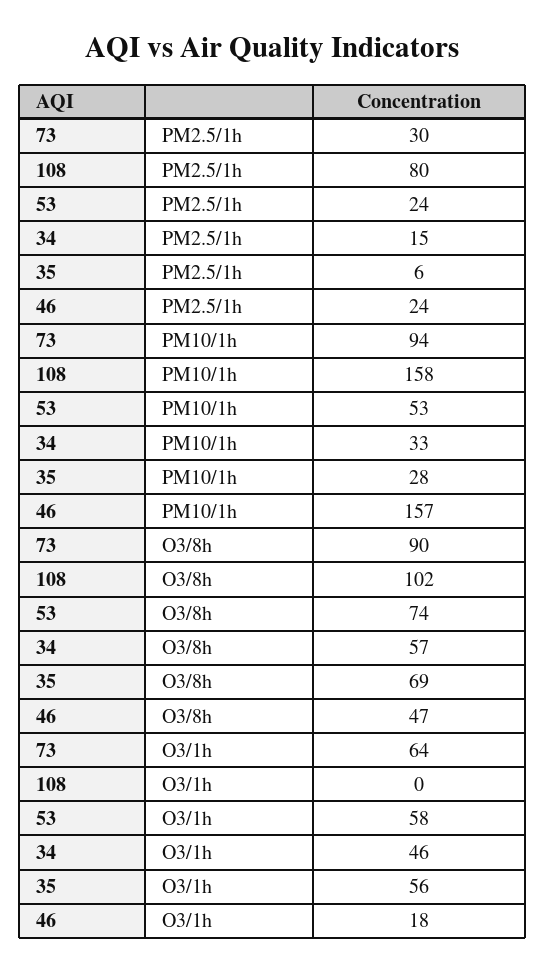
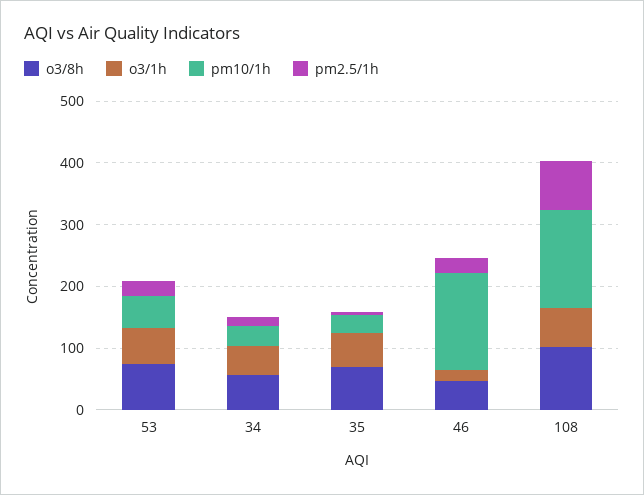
PM2.5/1h, 73: 30 -> none
PM10/1h, 73: 94 -> none
O3/8h, 73: 90 -> none
O3/1h, 73: 64 -> none
O3/1h, 108: 0 -> 60

